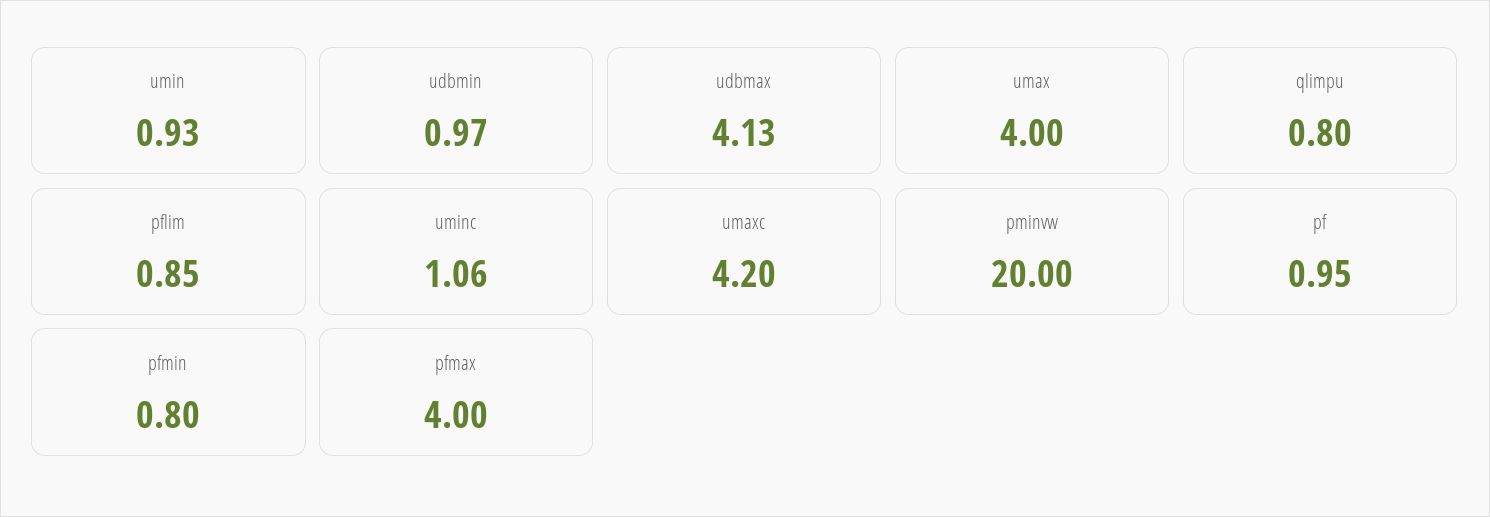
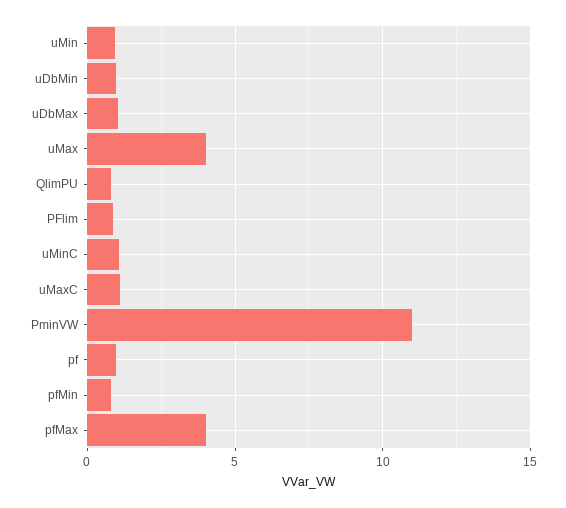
udbmax: 4.13 -> 1
umaxc: 4.2 -> 1
pminvw: 20 -> 11

